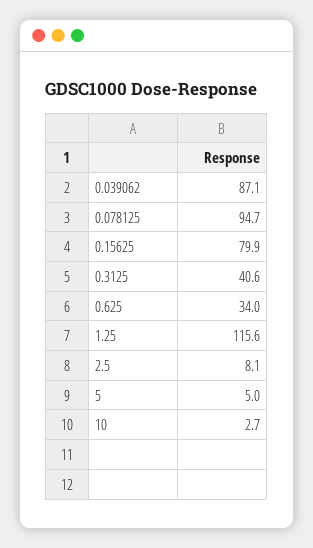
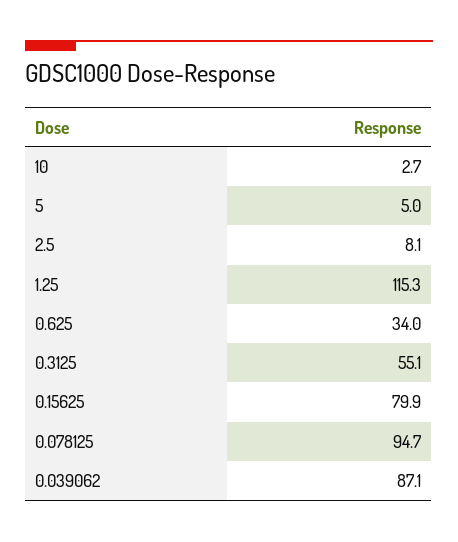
0.3125: 40.6 -> 55.1
1.25: 115.6 -> 115.3

